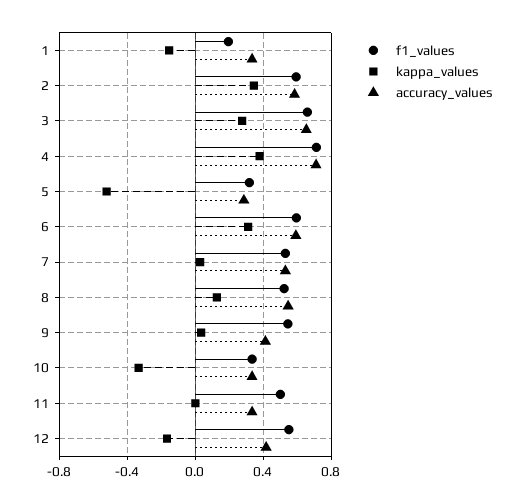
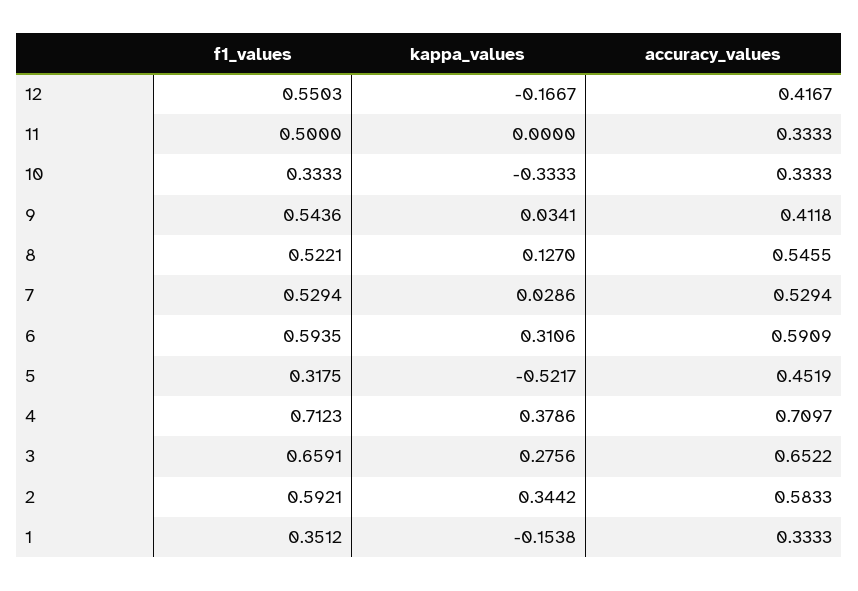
f1_values, 1: 0.2 -> 0.3512
accuracy_values, 5: 0.3 -> 0.4519

